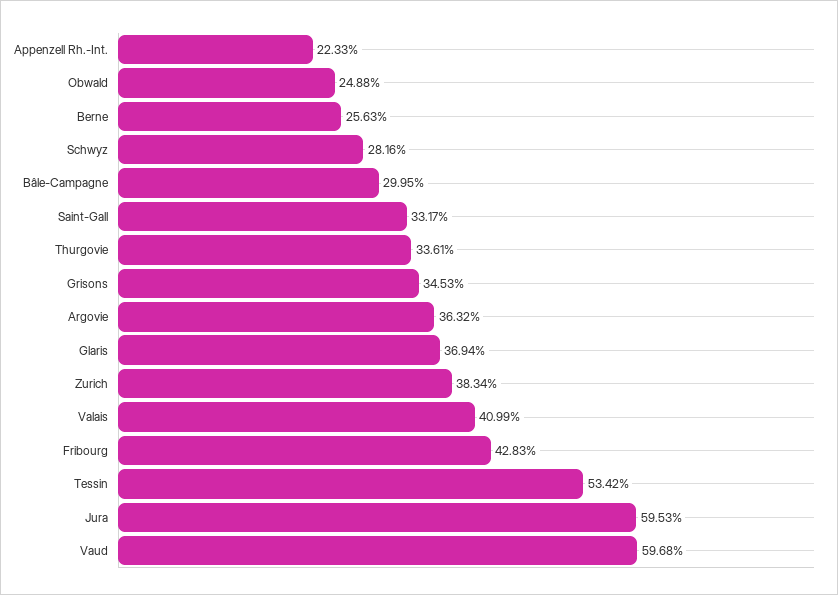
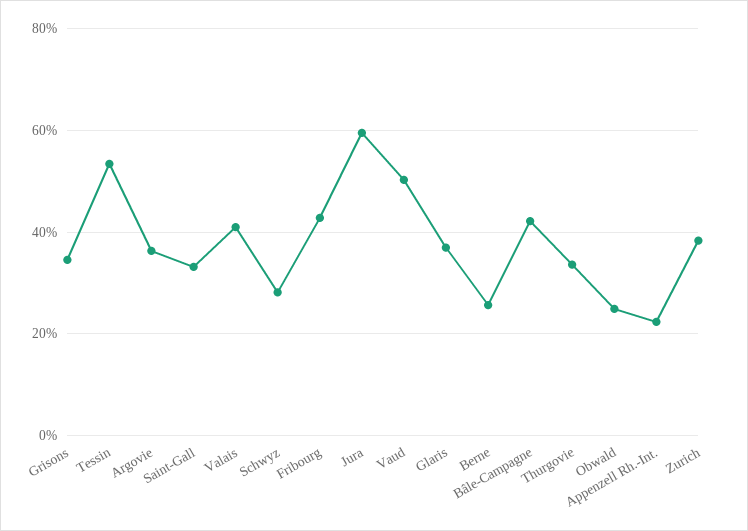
Bâle-Campagne: 29.95 -> 42
Vaud: 59.68 -> 50

